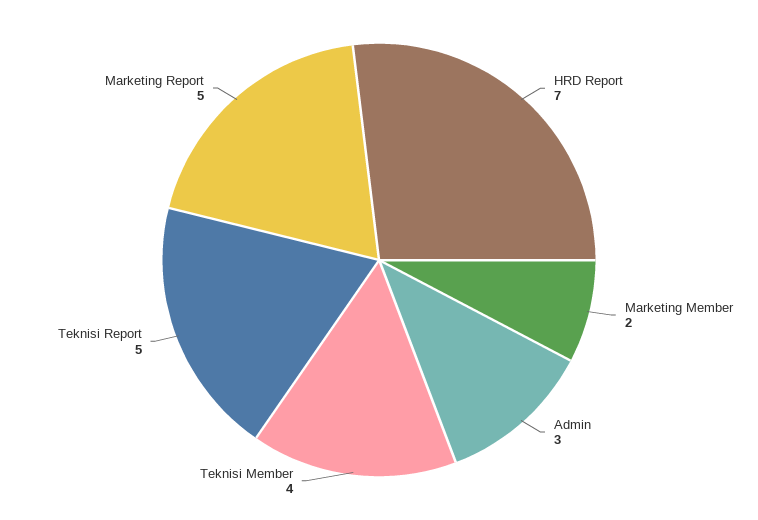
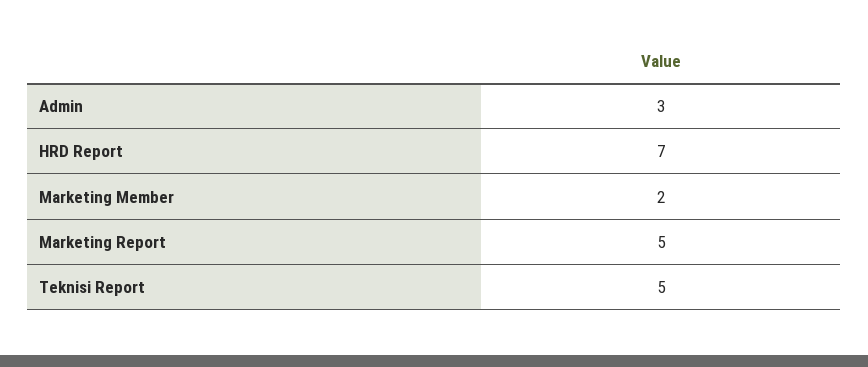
Teknisi Member: 4 -> none

